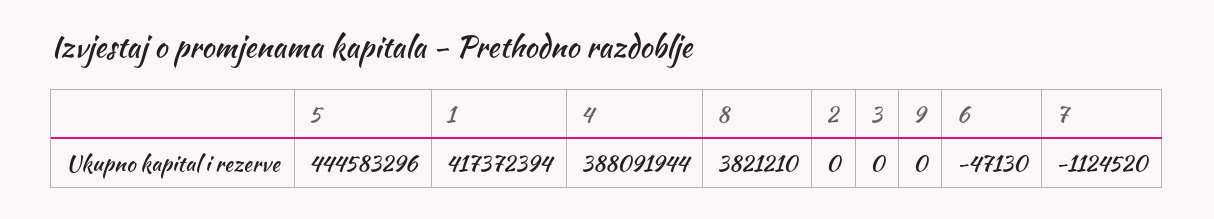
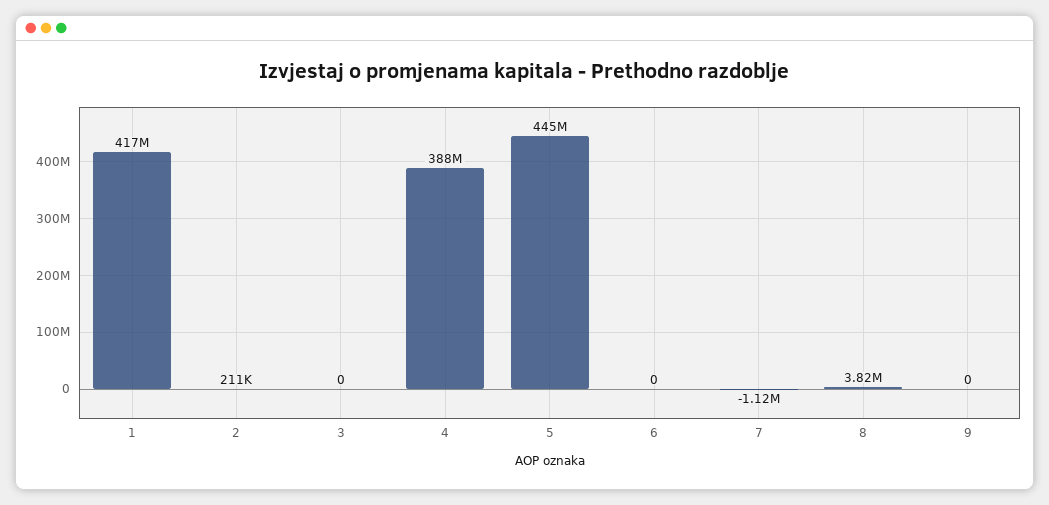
2: 0 -> 211000
6: -47130 -> 0

